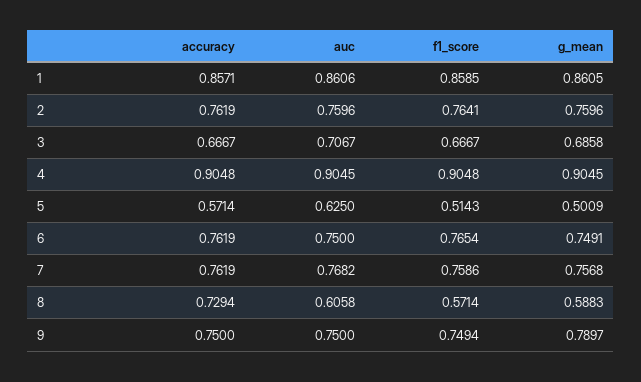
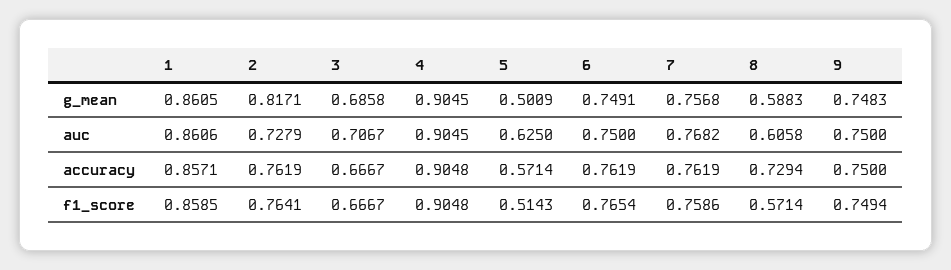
auc, 2: 0.7596 -> 0.7279
g_mean, 2: 0.7596 -> 0.8171
g_mean, 9: 0.7897 -> 0.7483

